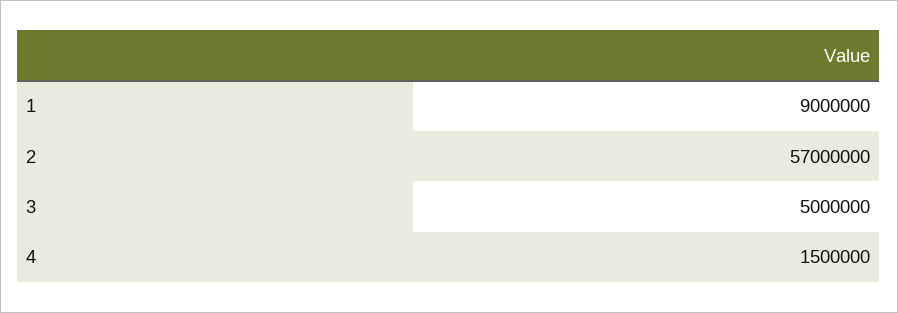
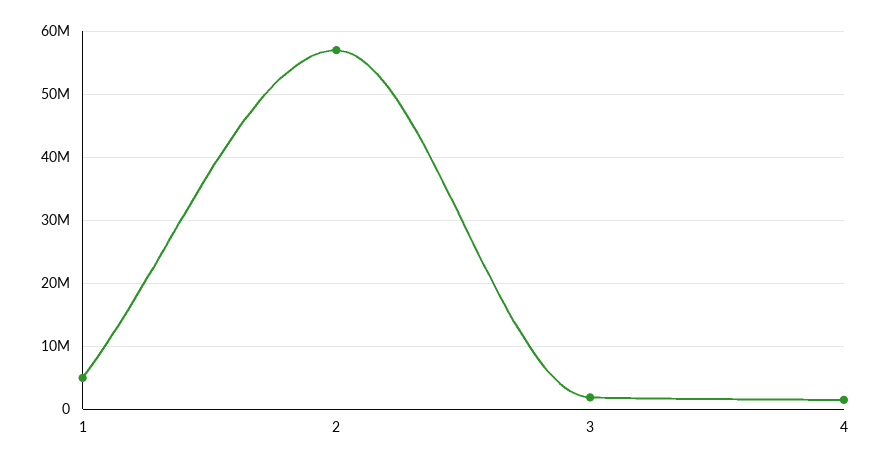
1: 9000000 -> 5000000
3: 5000000 -> 2000000

